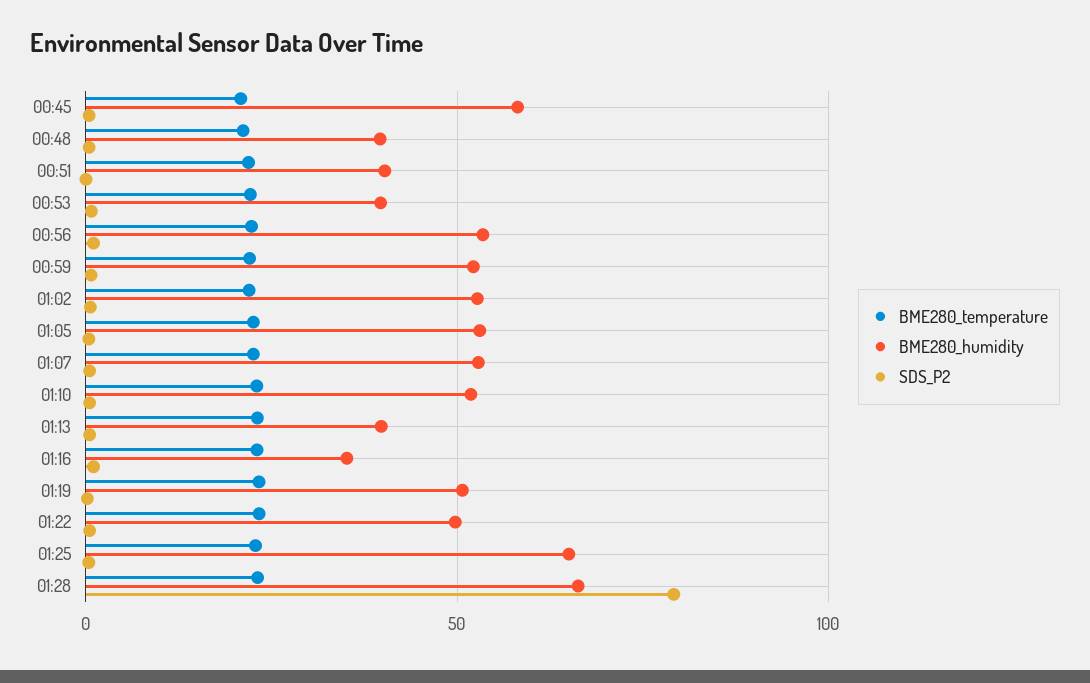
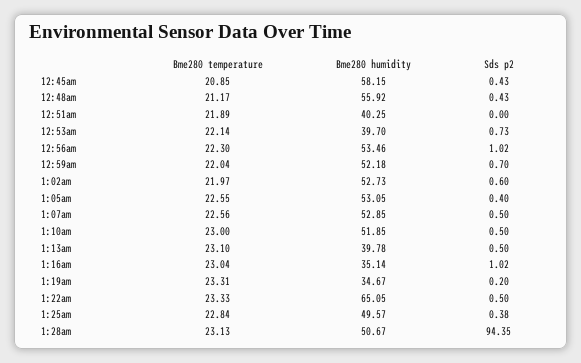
BME280_humidity, 00:48: 40 -> 55.92
BME280_humidity, 01:19: 50 -> 34.67
BME280_humidity, 01:22: 50 -> 65.05
BME280_humidity, 01:25: 65 -> 49.57
BME280_humidity, 01:28: 65 -> 50.67
SDS_P2, 01:28: 80 -> 94.35

